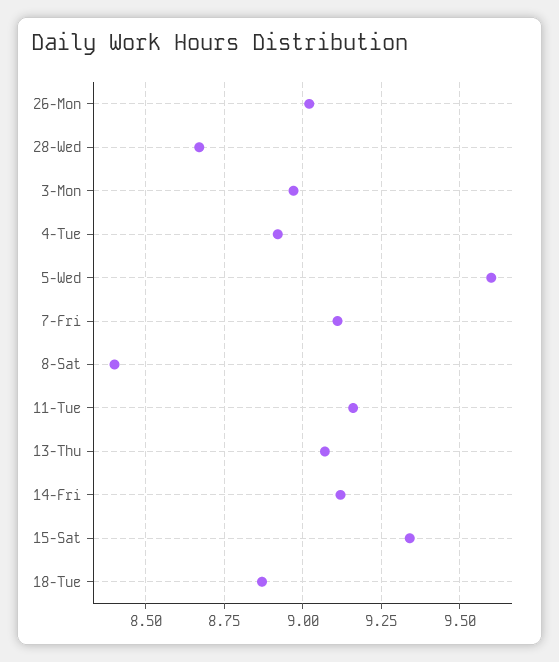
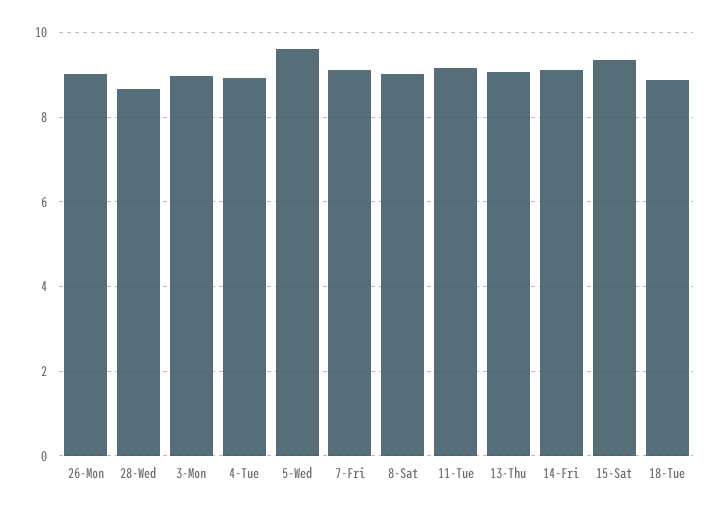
8-Sat: 8.4 -> 9

